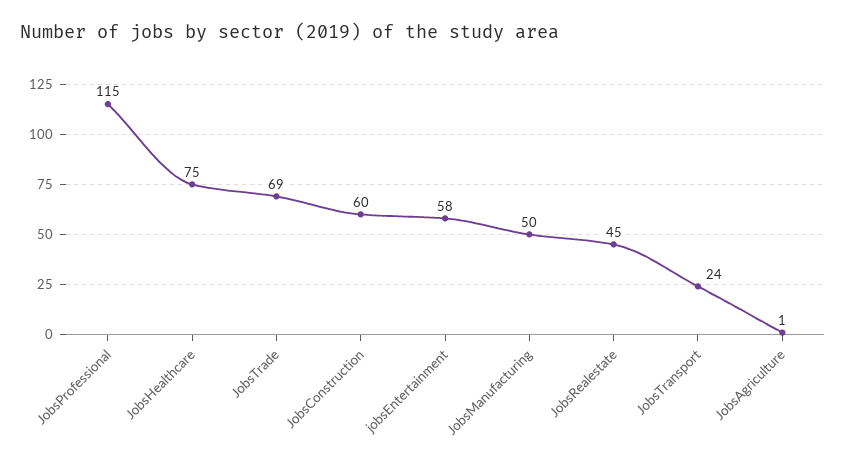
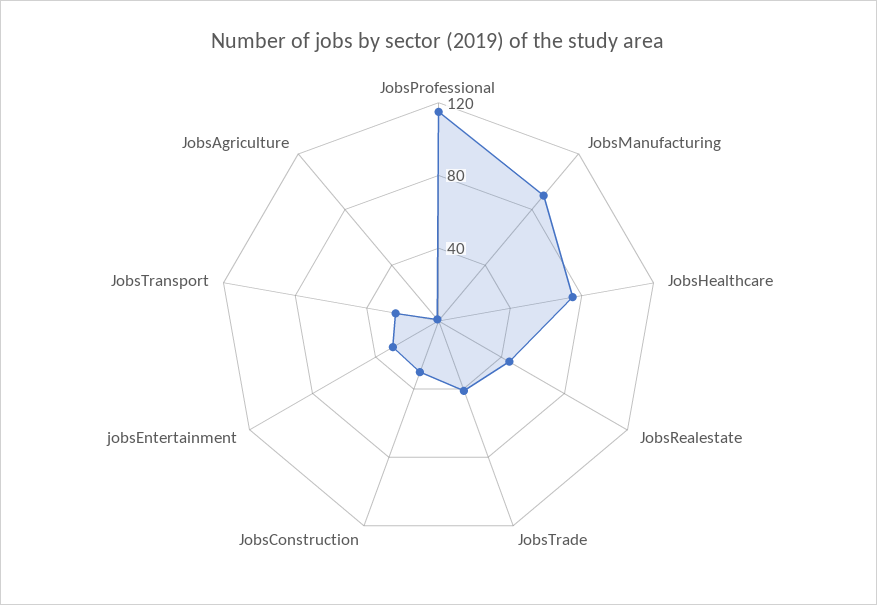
JobsTrade: 69 -> 40
JobsConstruction: 60 -> 30
jobsEntertainment: 58 -> 30
JobsManufacturing: 50 -> 90

